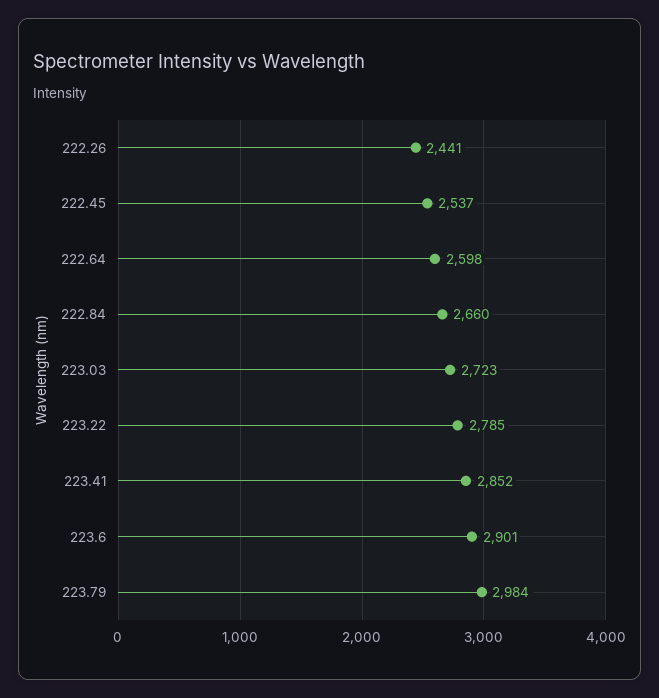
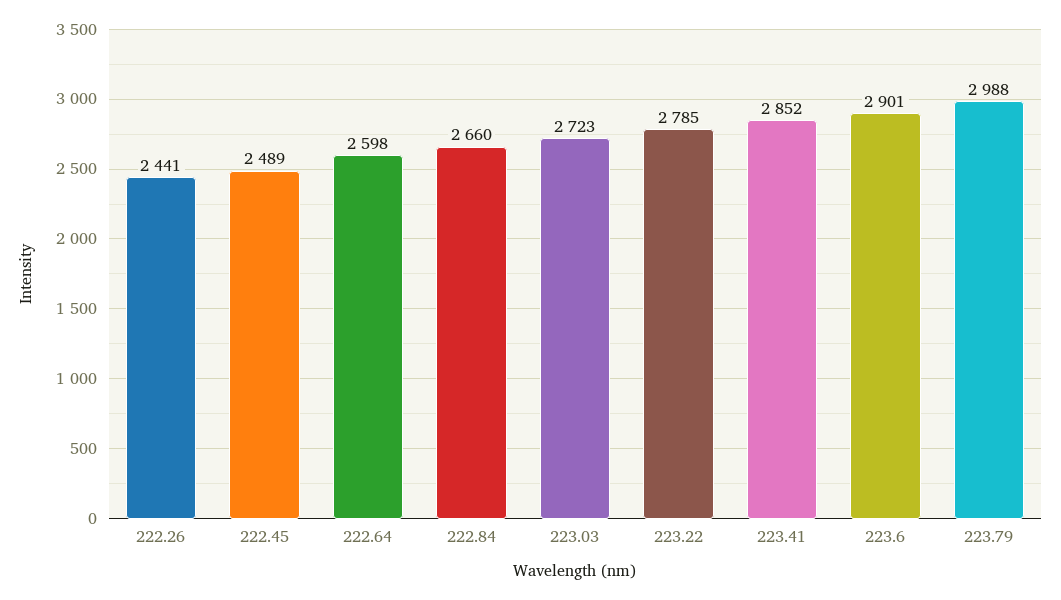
222.45: 2537 -> 2489
223.79: 2984 -> 2988

